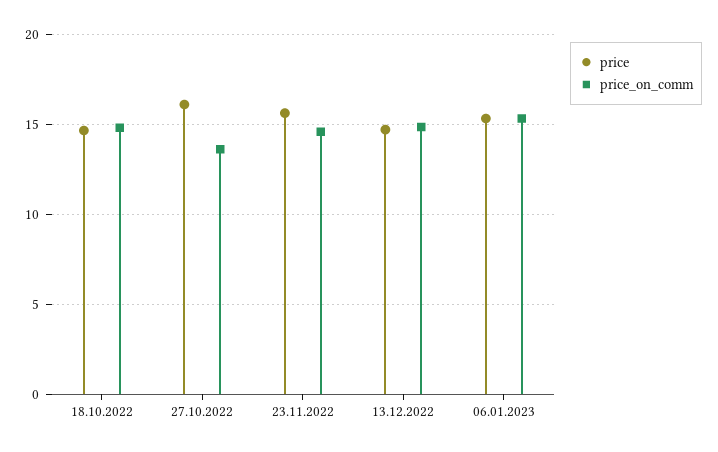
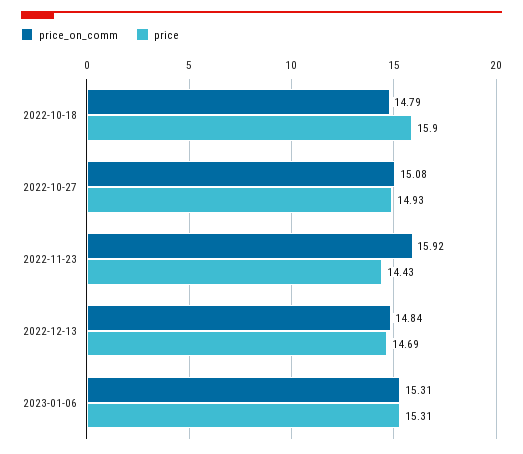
price, 18.10.2022: 14.5 -> 15.9
price, 27.10.2022: 16 -> 14.93
price_on_comm, 27.10.2022: 13.5 -> 15.08
price, 23.11.2022: 15.5 -> 14.43
price_on_comm, 23.11.2022: 14.5 -> 15.92

